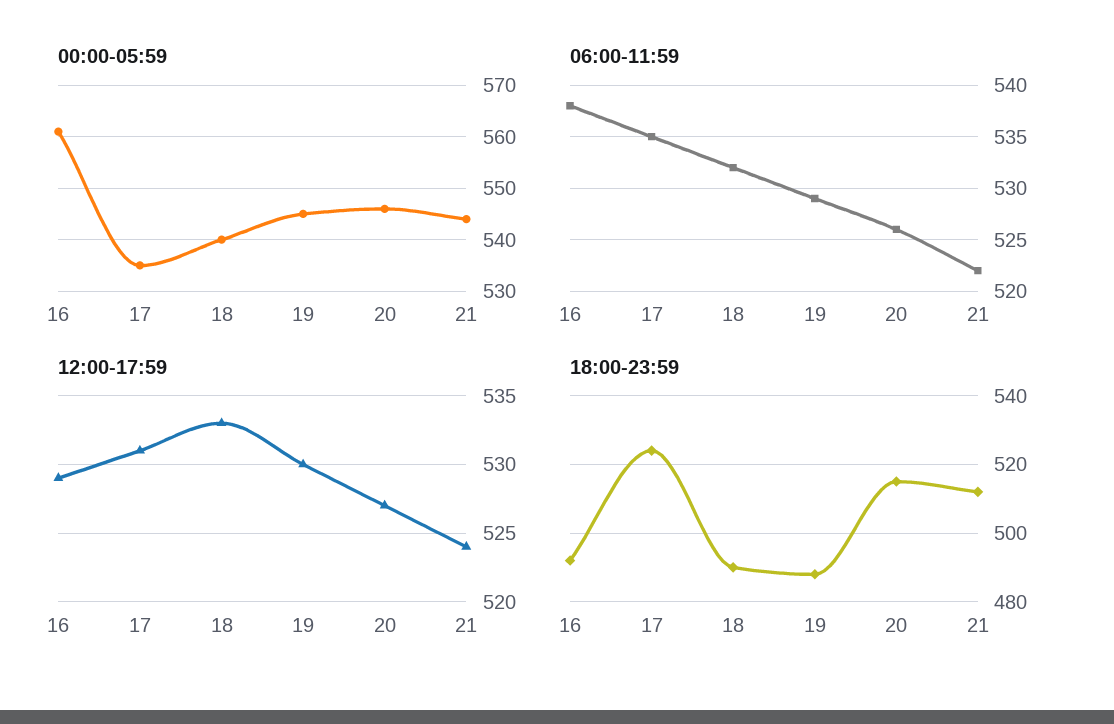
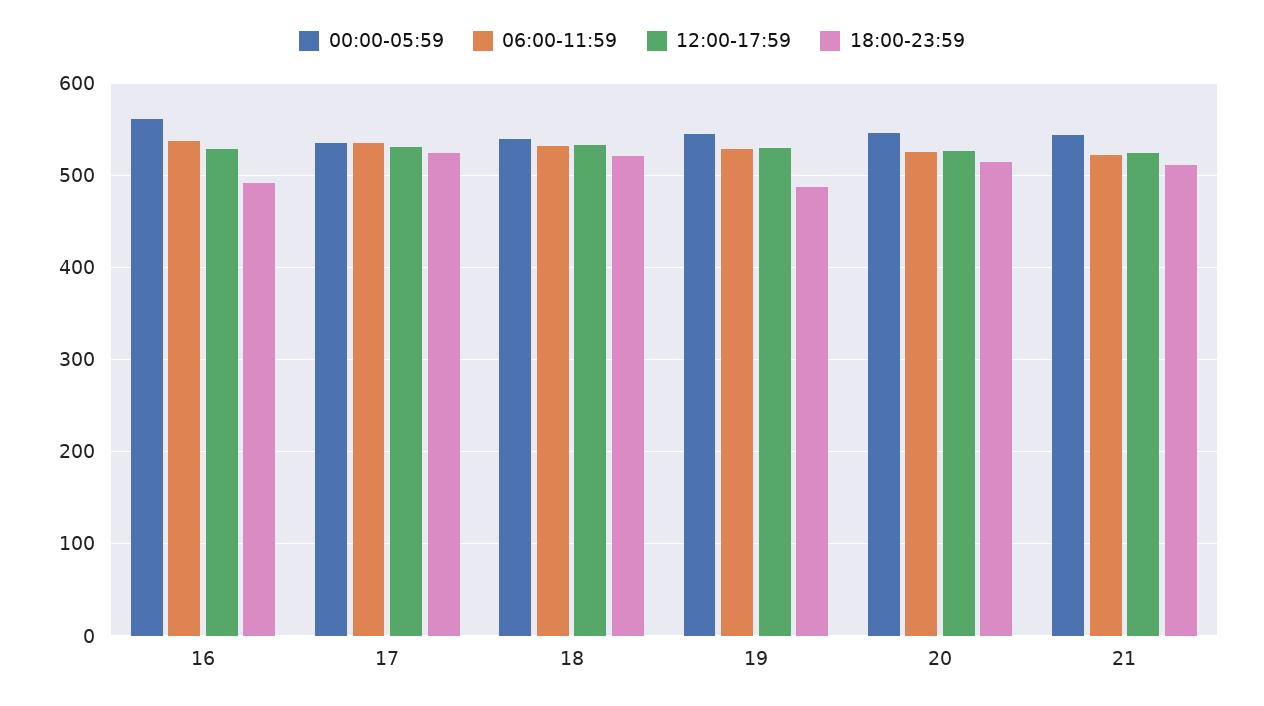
18:00-23:59, 18: 490 -> 520

